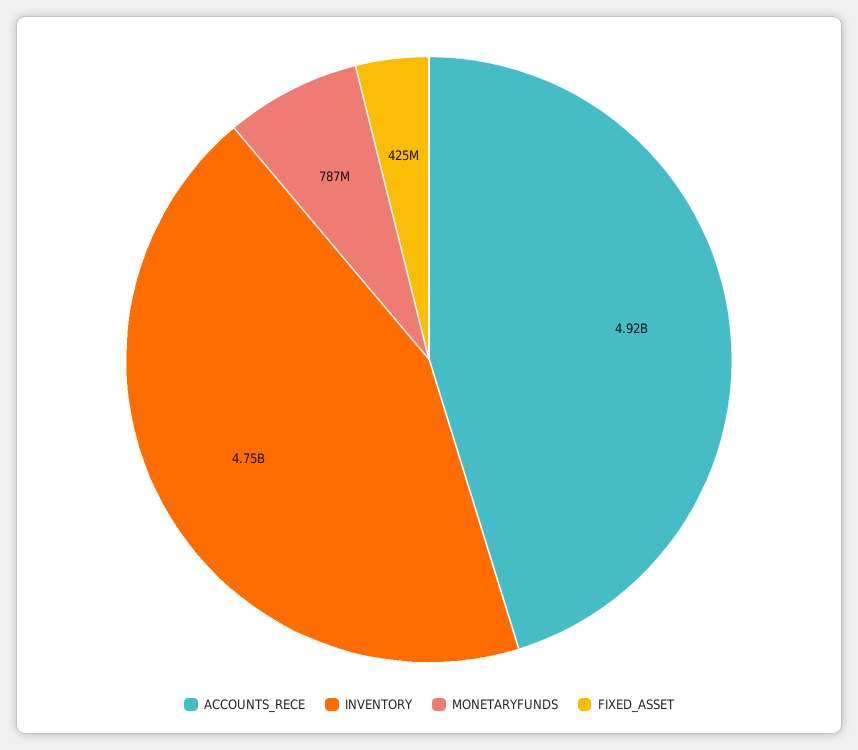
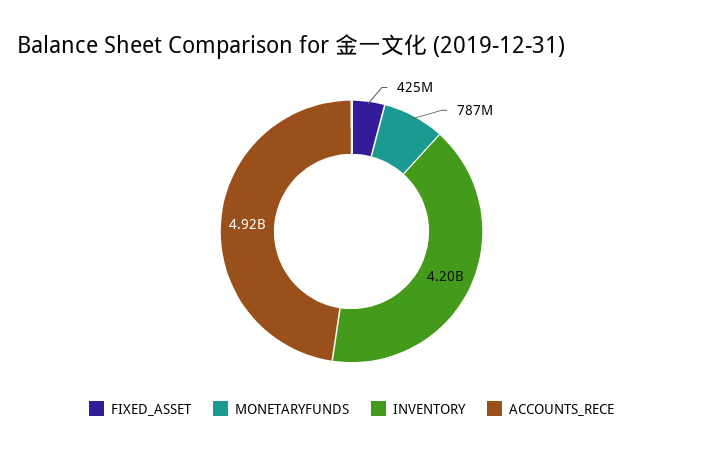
INVENTORY: 4750000000 -> 4200000000

